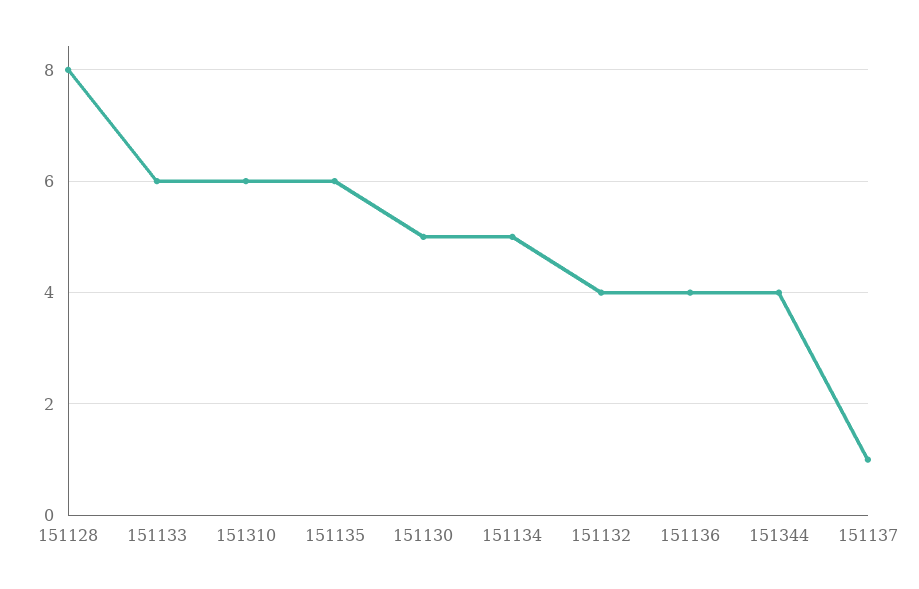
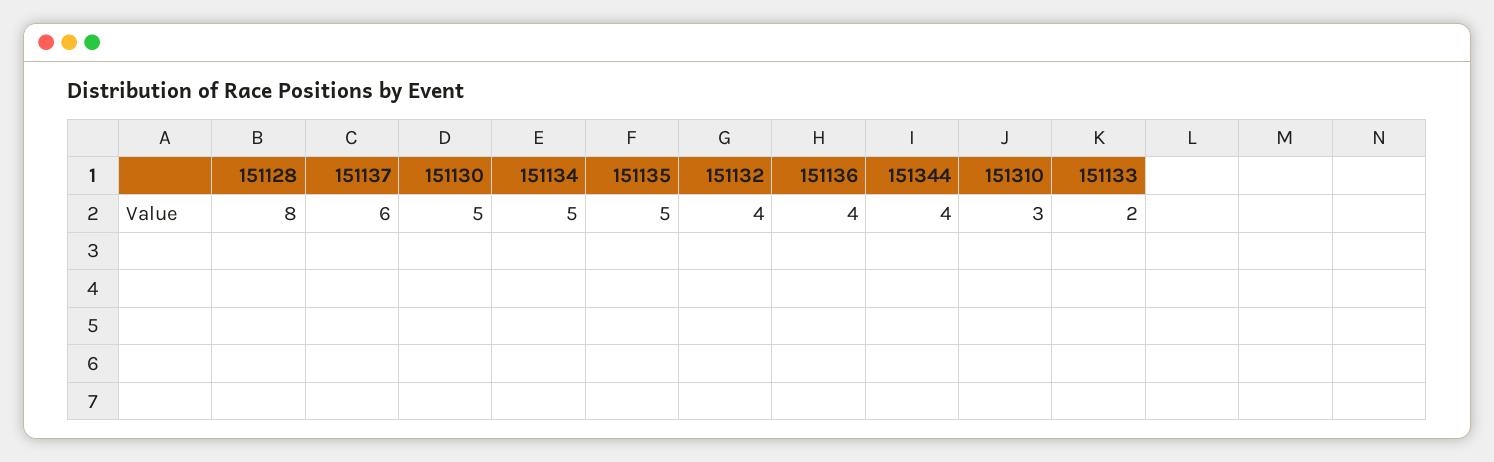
151133: 6 -> 2
151310: 6 -> 3
151135: 6 -> 5
151137: 1 -> 6

